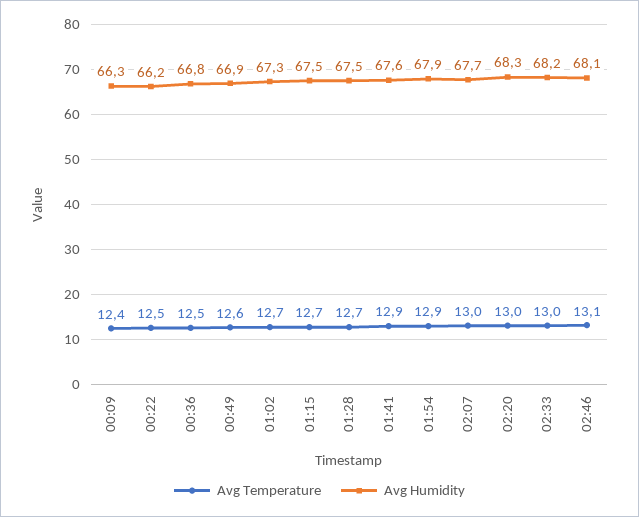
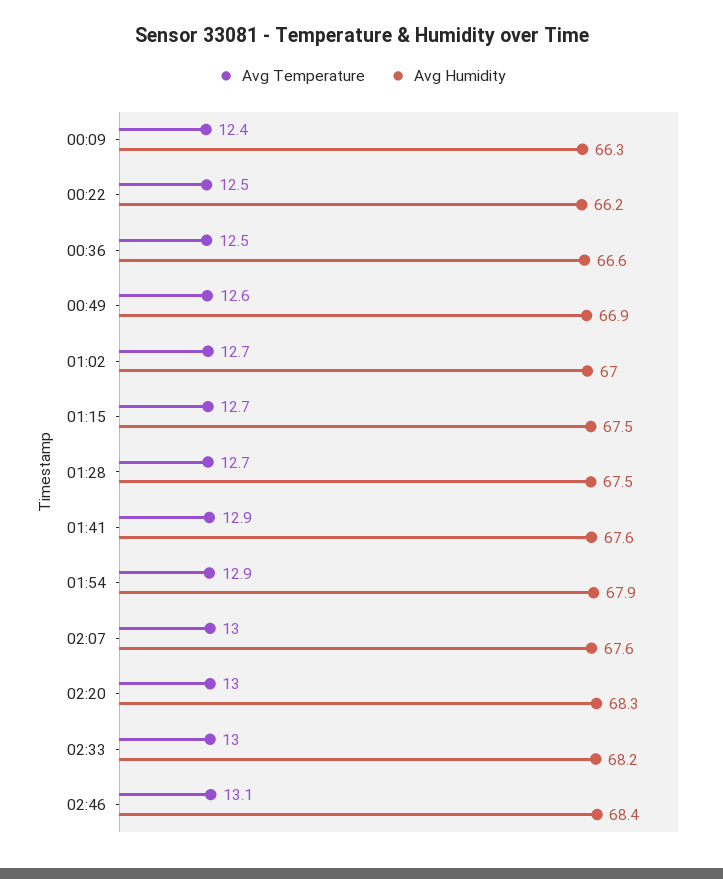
Avg Humidity, 00:36: 66.8 -> 66.6
Avg Humidity, 01:02: 67.3 -> 67
Avg Humidity, 02:07: 67.7 -> 67.6
Avg Humidity, 02:46: 68.1 -> 68.4

